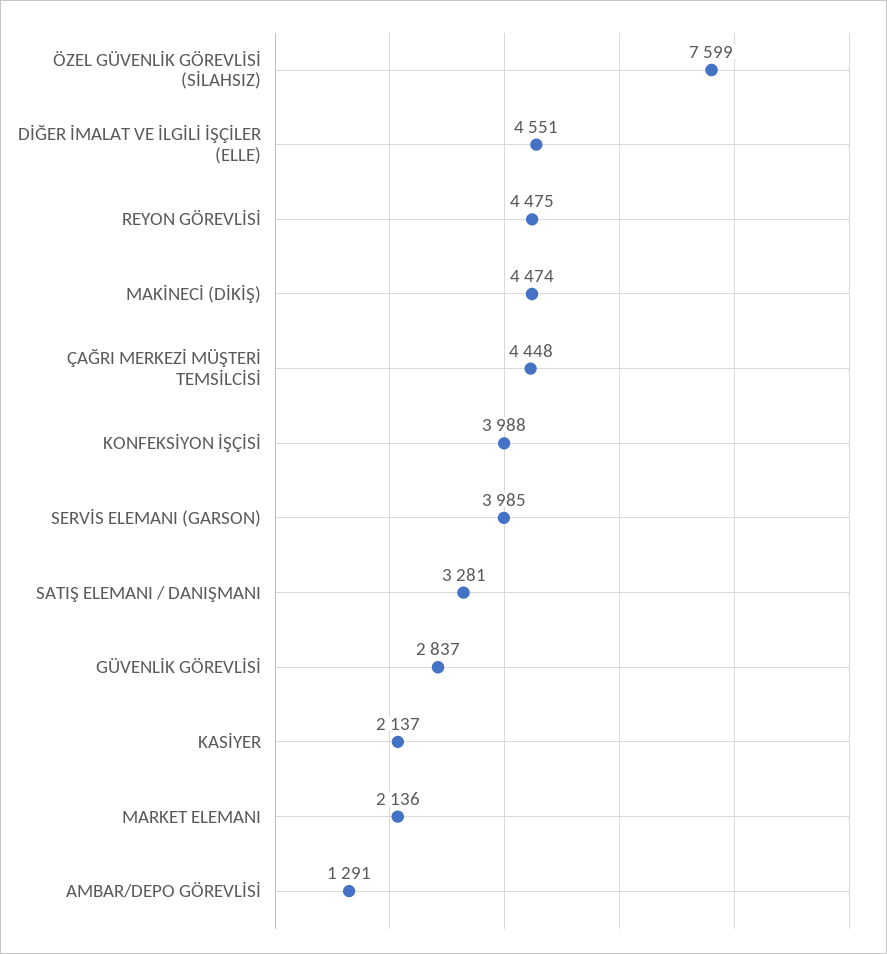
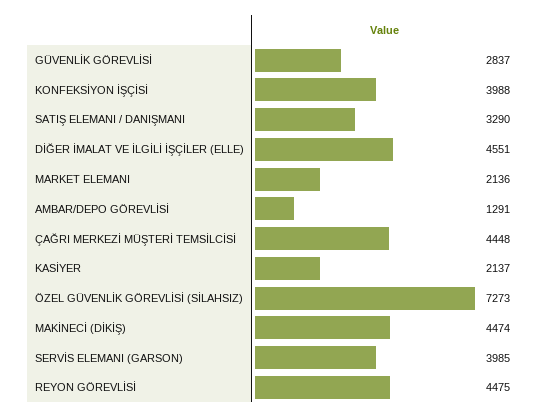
ÖZEL GÜVENLİK GÖREVLİSİ (SİLAHSIZ): 7599 -> 7273
SATIŞ ELEMANI / DANIŞMANI: 3281 -> 3290

